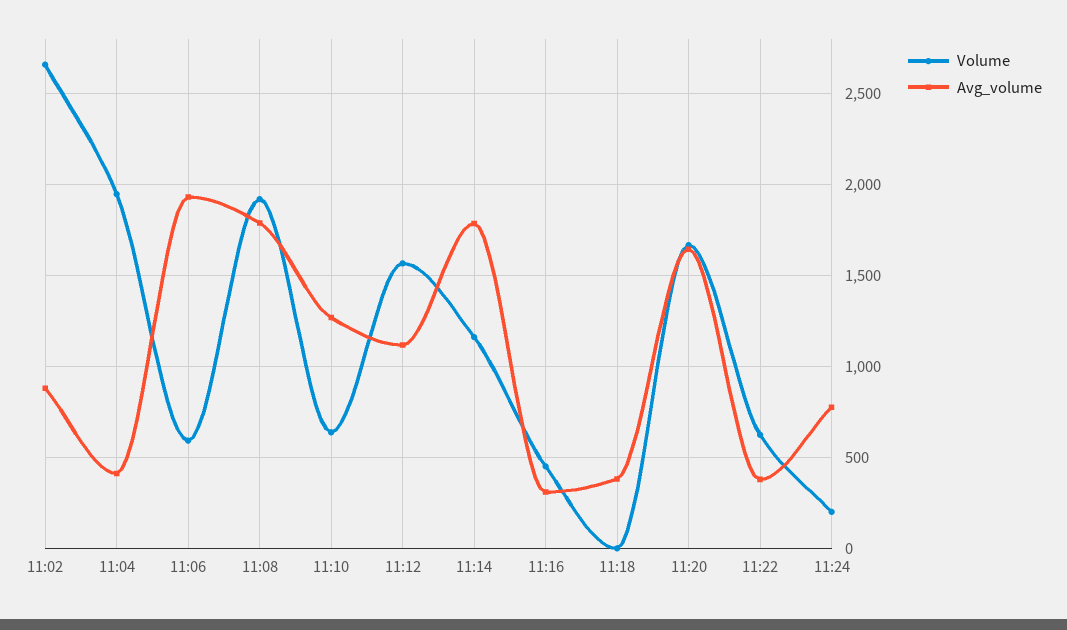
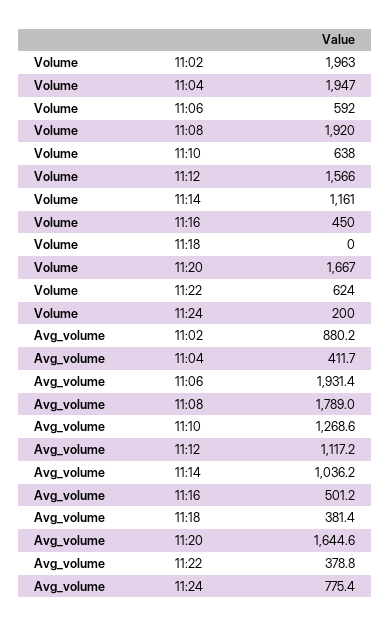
Volume, 11:02: 2650 -> 1963
Avg_volume, 11:14: 1800 -> 1036.2
Avg_volume, 11:16: 300 -> 501.2

